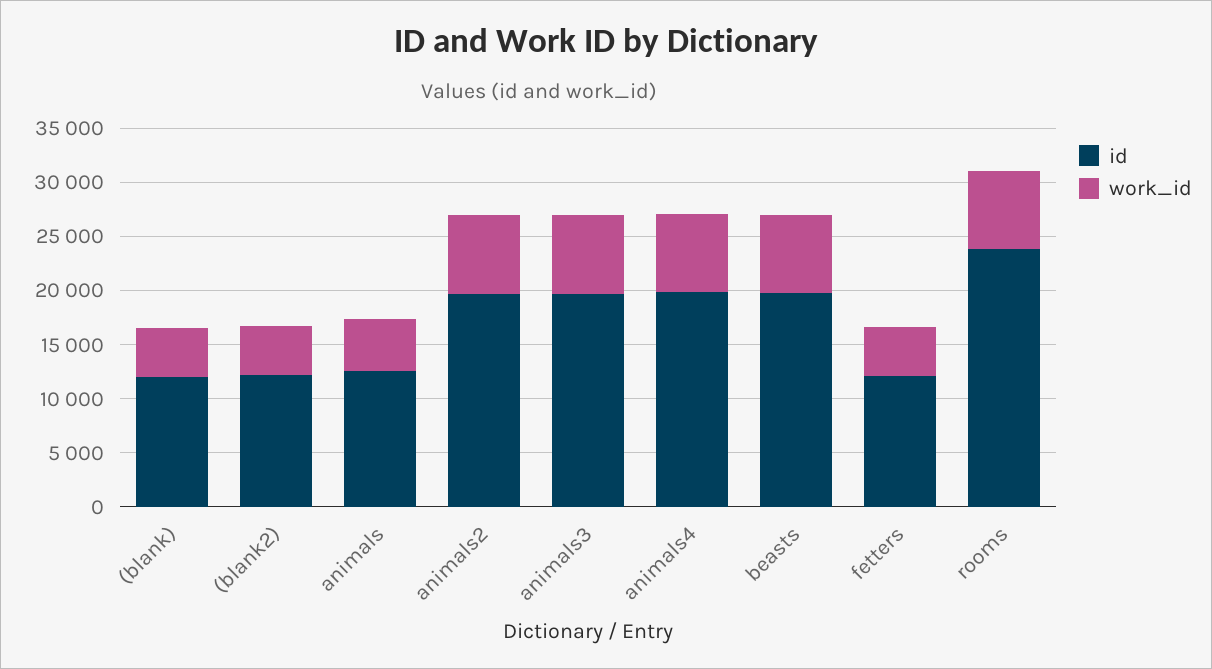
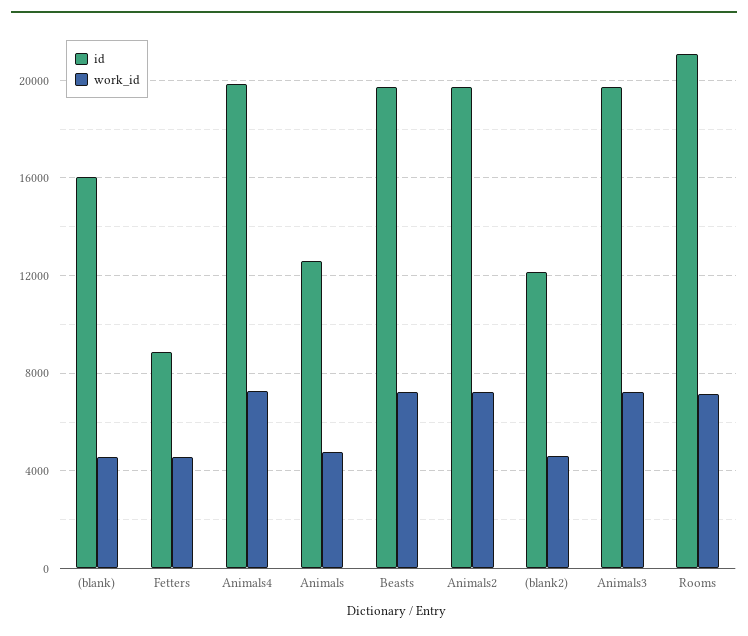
id, (blank): 12000 -> 16000
id, fetters: 12000 -> 9000
id, rooms: 24000 -> 21000

